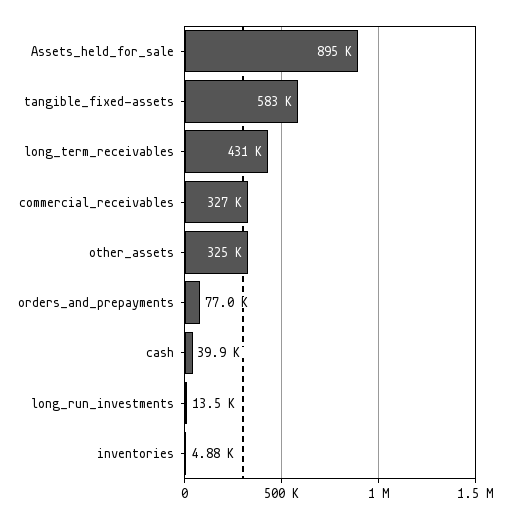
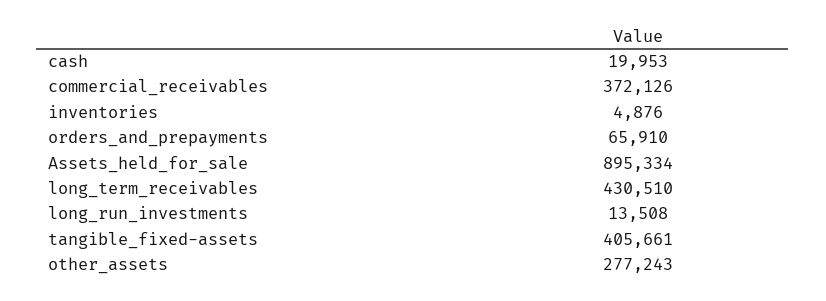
tangible_fixed-assets: 583000 -> 405661
commercial_receivables: 327000 -> 372126
other_assets: 325000 -> 277243
orders_and_prepayments: 77000 -> 65910
cash: 39900 -> 19953

